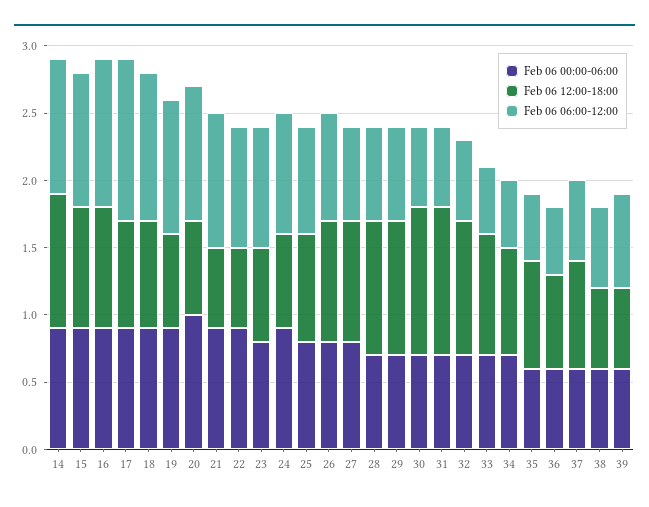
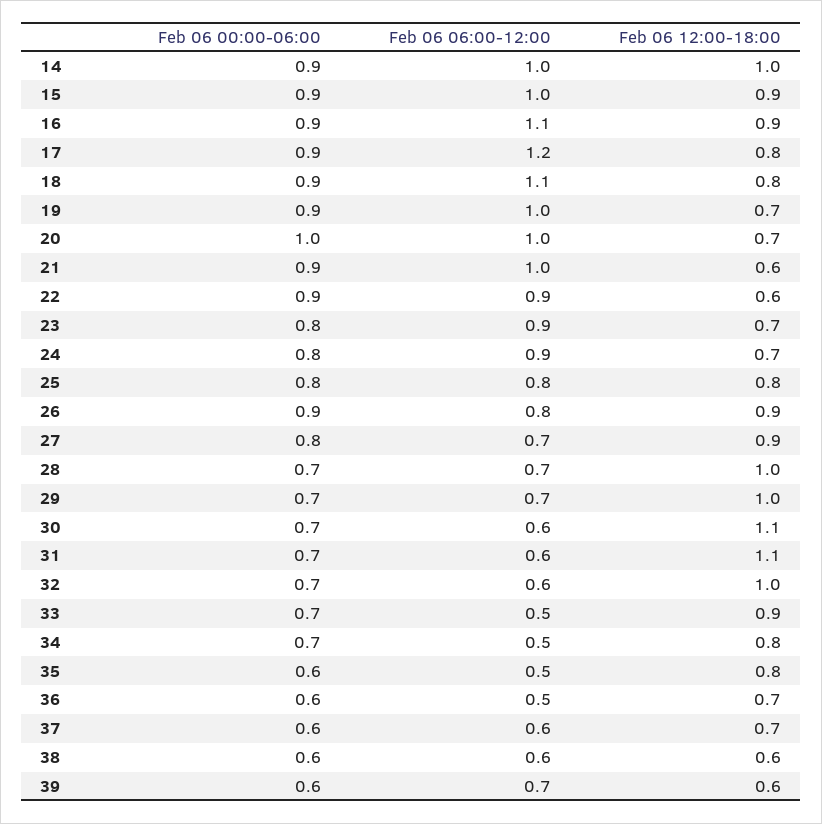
Feb 06 00:00-06:00, 24: 0.9 -> 0.8
Feb 06 00:00-06:00, 26: 0.8 -> 0.9
Feb 06 12:00-18:00, 37: 0.8 -> 0.7

